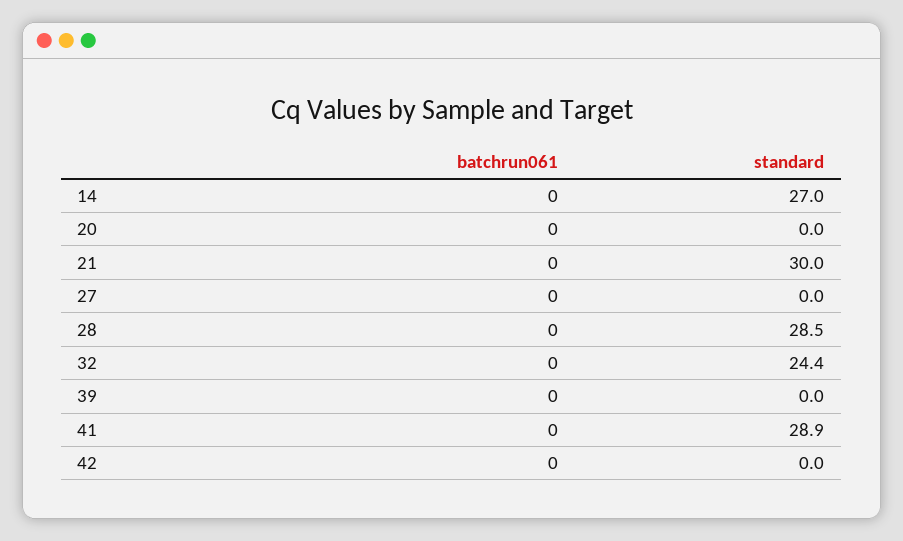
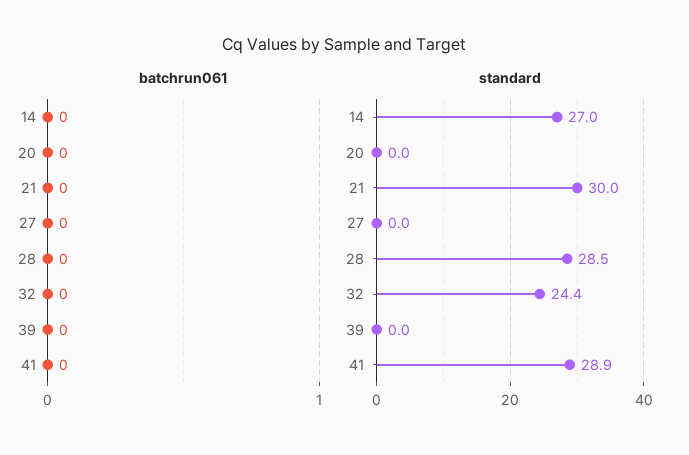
batchrun061, 42: 0 -> none
standard, 42: 0 -> none

